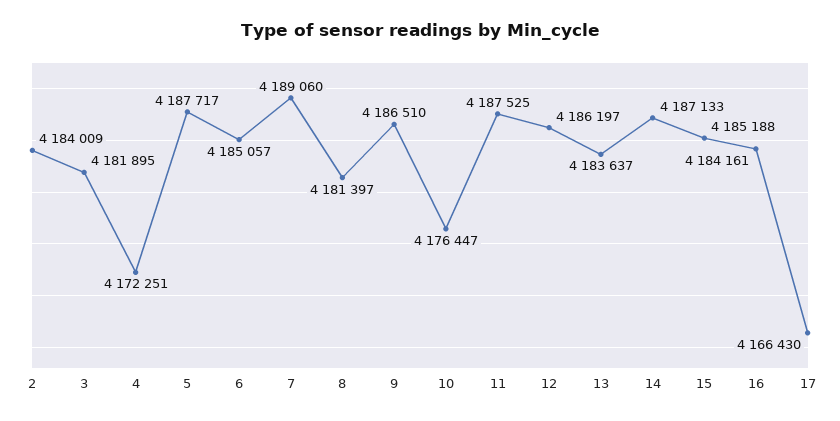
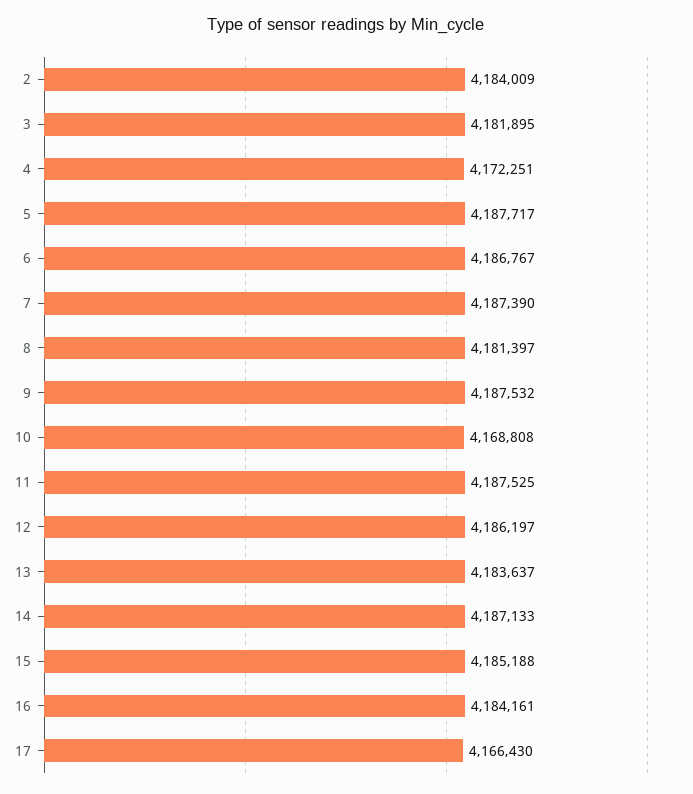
6: 4185057 -> 4186767
7: 4189060 -> 4187390
9: 4186510 -> 4187532
10: 4176447 -> 4168808

